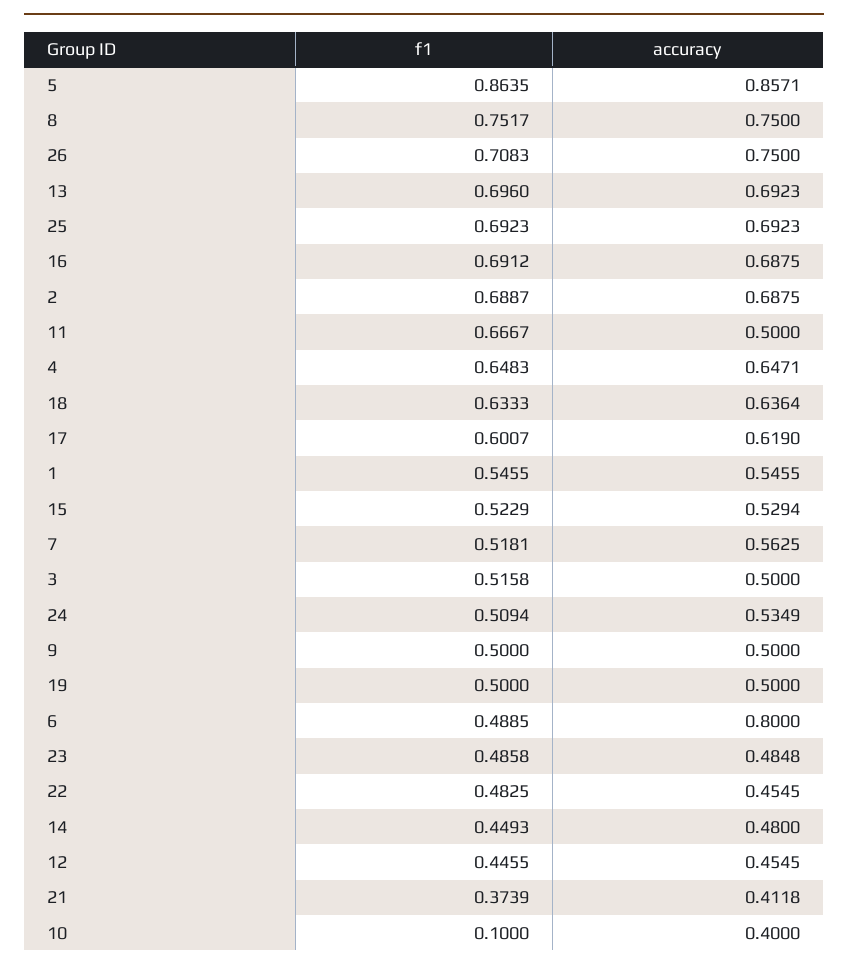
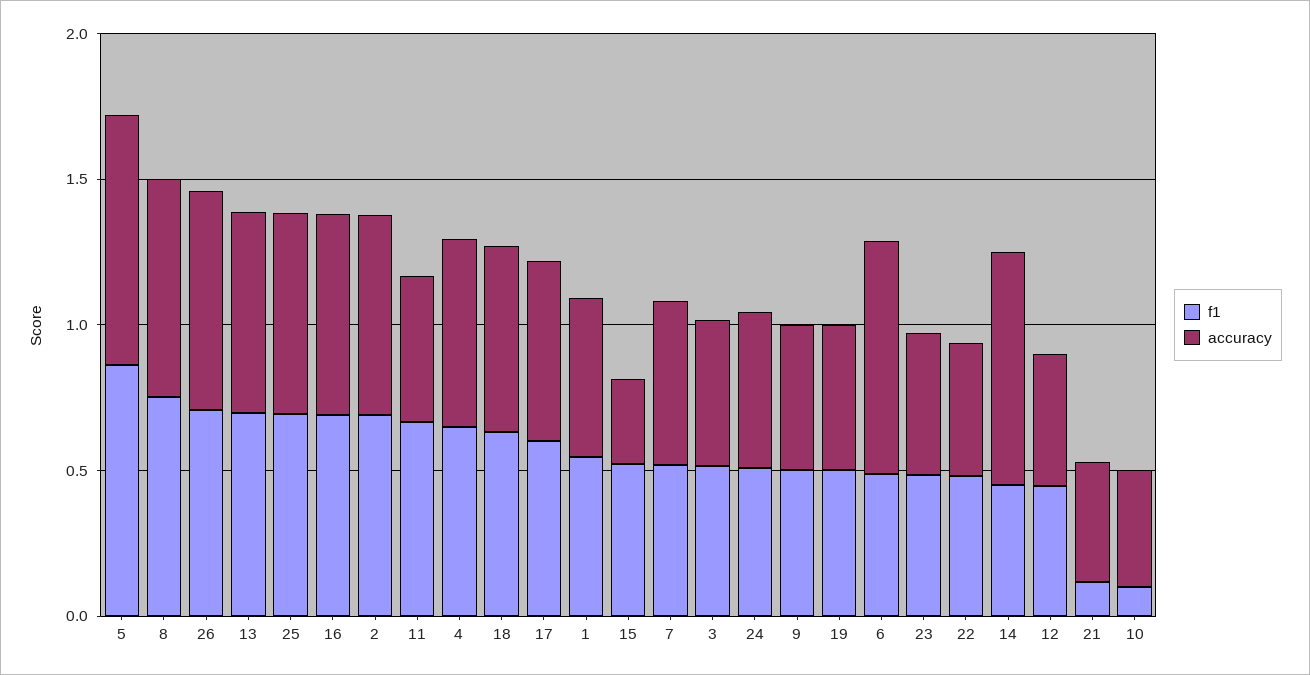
accuracy, 15: 0.5294 -> 0.3
accuracy, 14: 0.48 -> 0.8
f1, 21: 0.3739 -> 0.1

